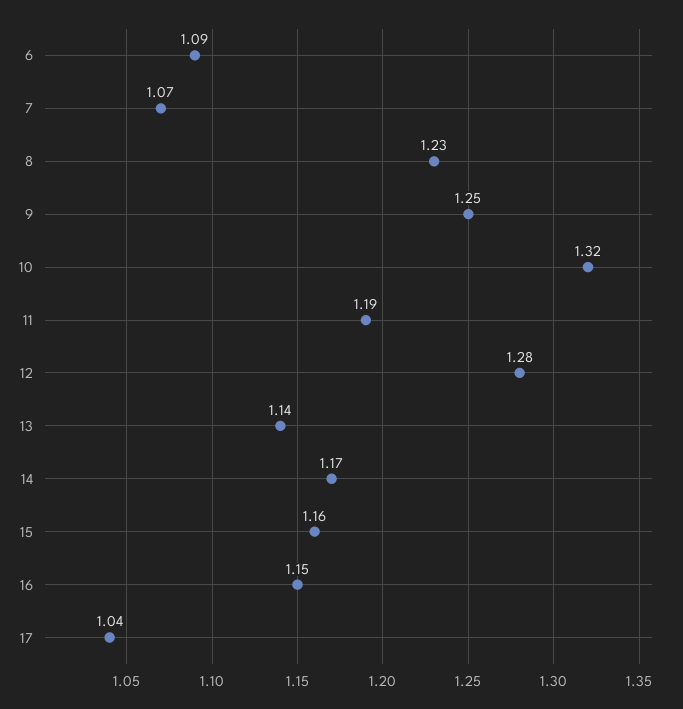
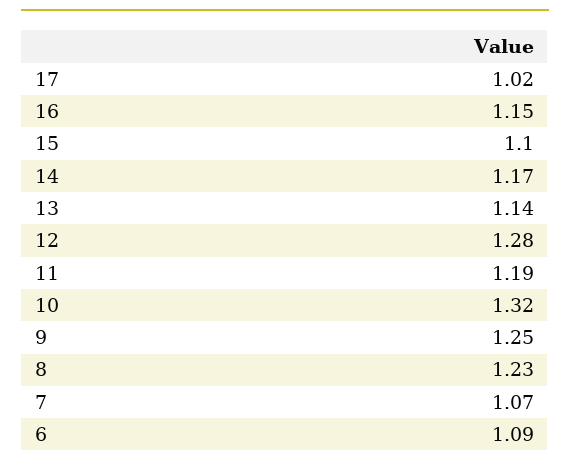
15: 1.16 -> 1.1
17: 1.04 -> 1.02

